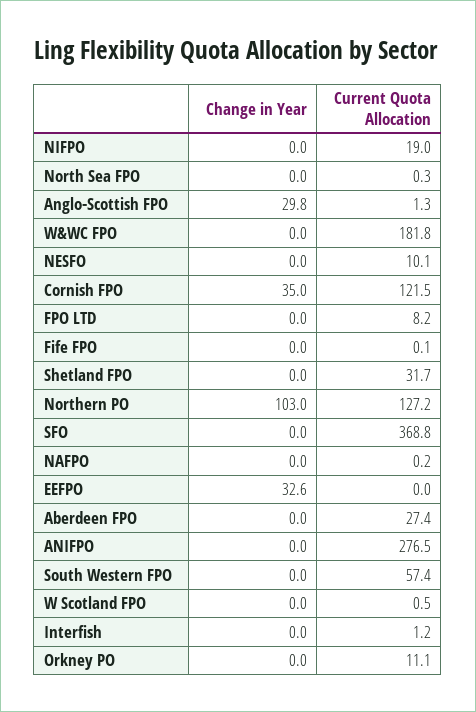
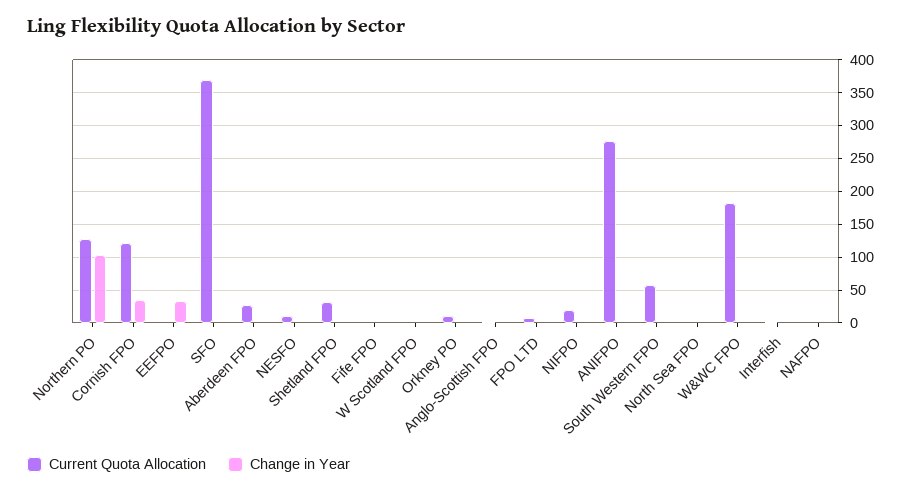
Change in Year, Anglo-Scottish FPO: 29.8 -> 0

